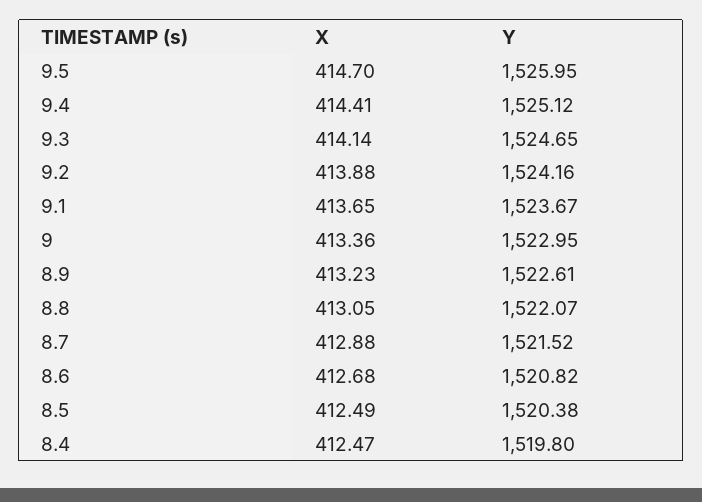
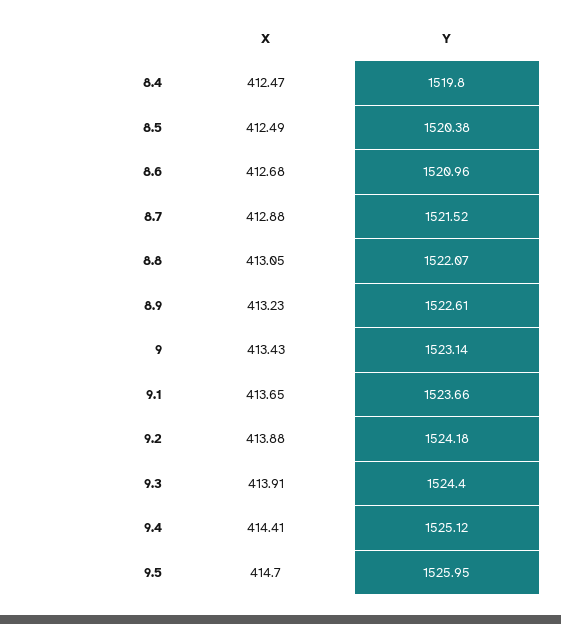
X, 9.3: 414.14 -> 413.91
Y, 9.3: 1524.65 -> 1524.4
Y, 9.2: 1524.16 -> 1524.18
Y, 9.1: 1523.67 -> 1523.66
X, 9: 413.36 -> 413.43
Y, 9: 1522.95 -> 1523.14
Y, 8.6: 1520.82 -> 1520.96

